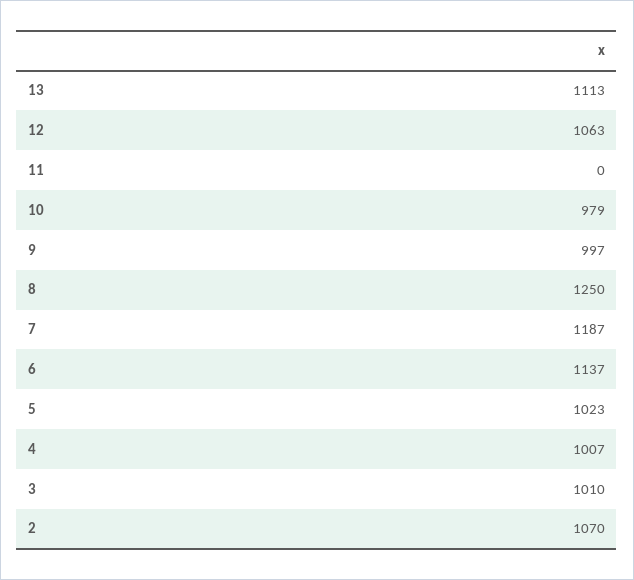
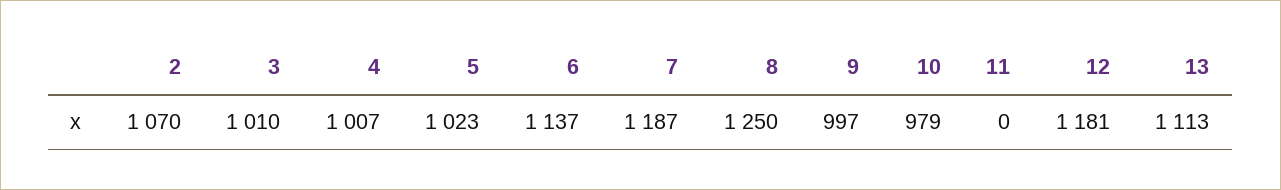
12: 1063 -> 1181

